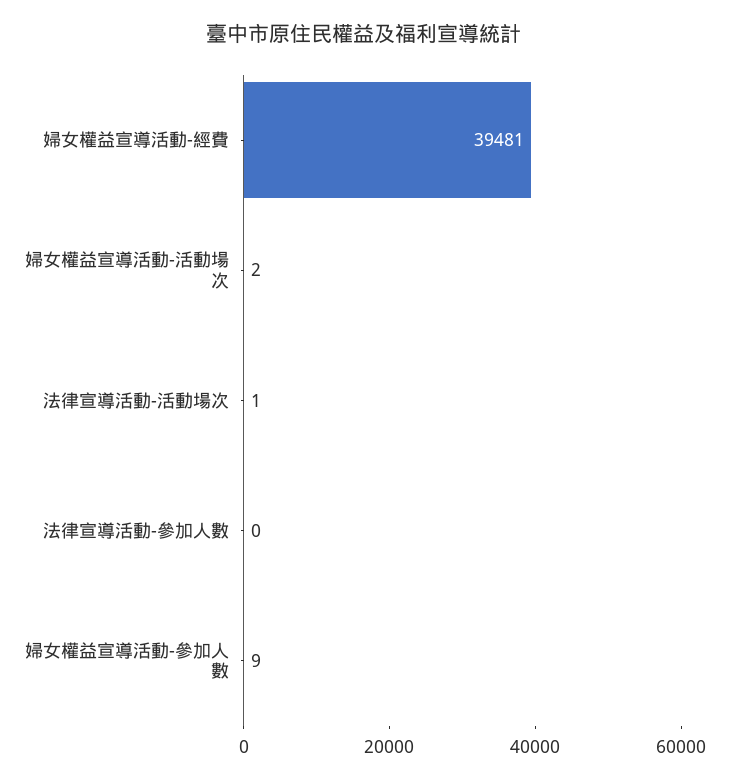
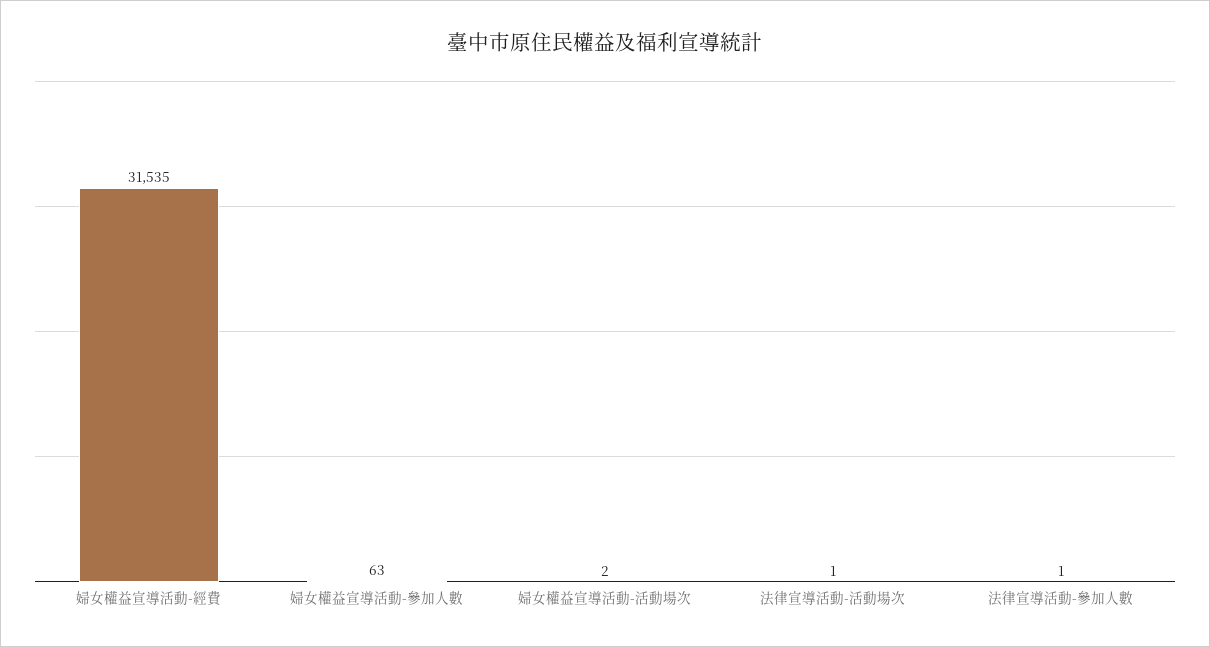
婦女權益宣導活動-經費: 39481 -> 31535
法律宣導活動-參加人數: 0 -> 1
婦女權益宣導活動-參加人數: 9 -> 63

